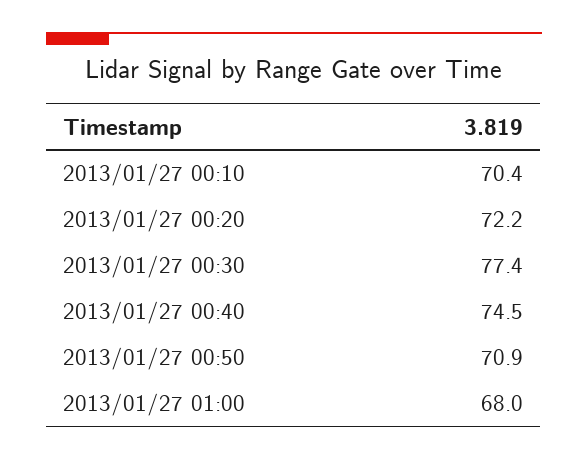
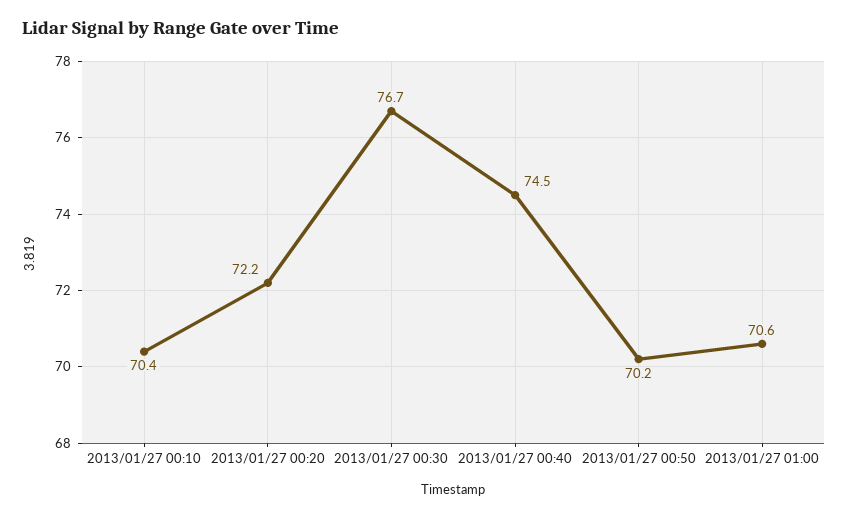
2013/01/27 00:30: 77.4 -> 76.7
2013/01/27 00:50: 70.9 -> 70.2
2013/01/27 01:00: 68 -> 70.6

